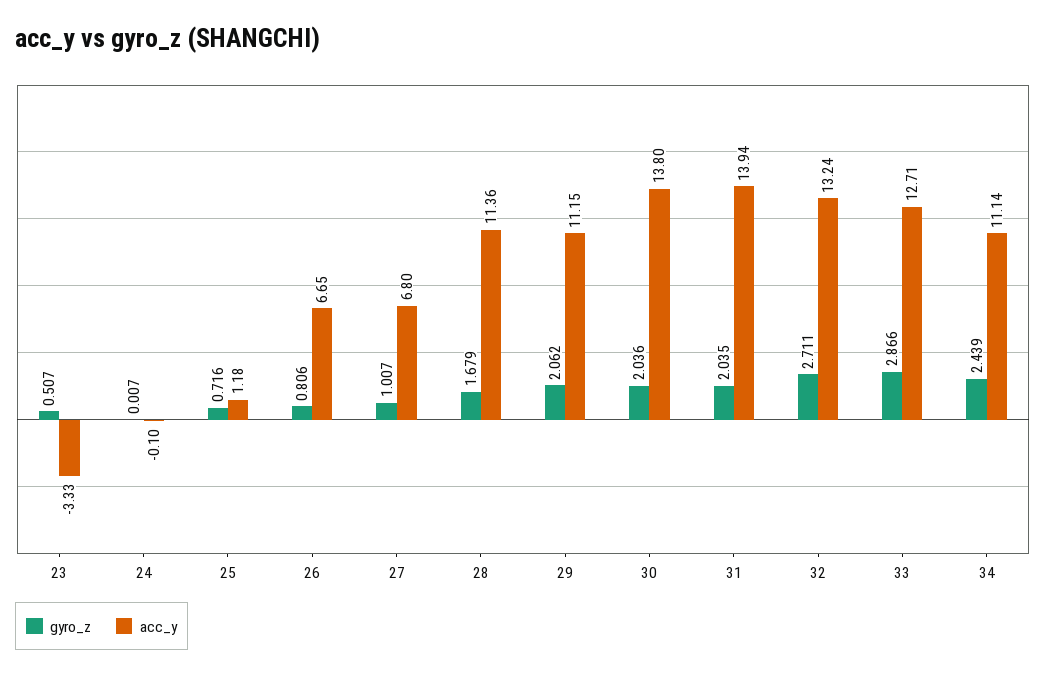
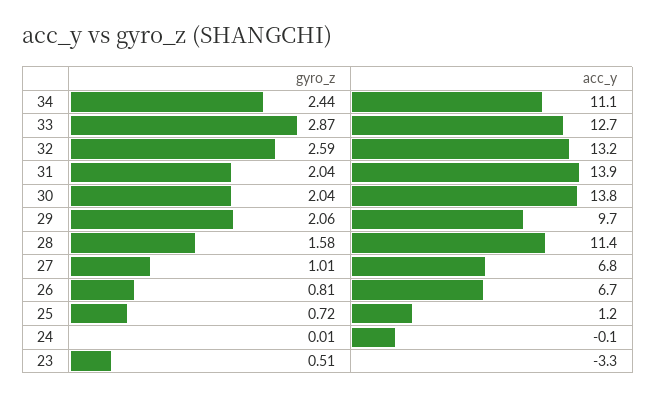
gyro_z, 28: 1.679 -> 1.58
acc_y, 29: 11.15 -> 9.7
gyro_z, 32: 2.711 -> 2.59

